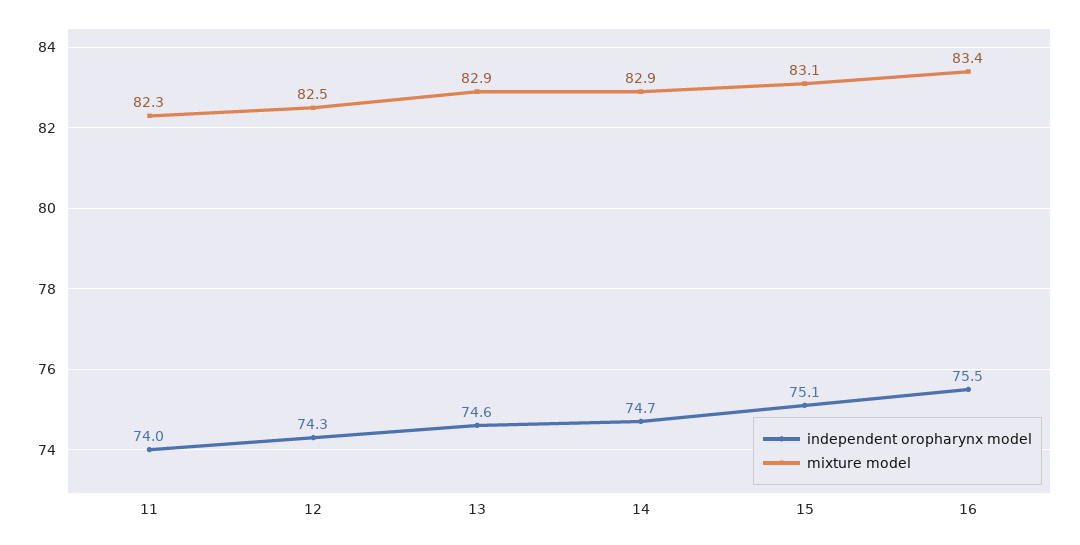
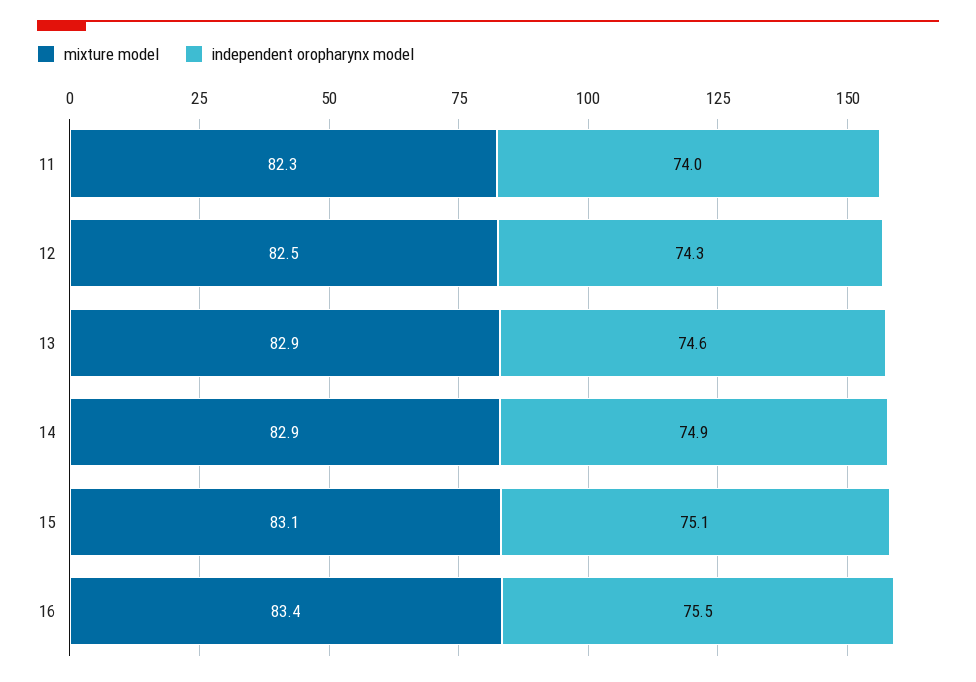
independent oropharynx model, 14: 74.7 -> 74.9

